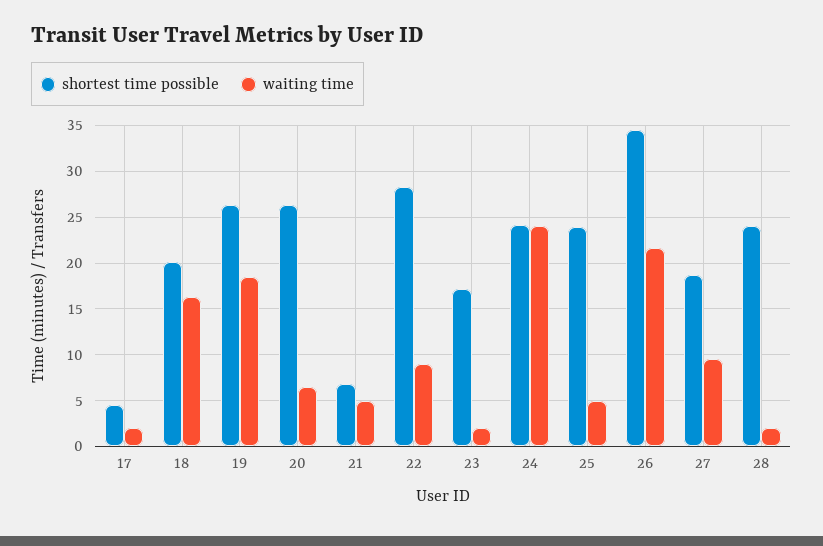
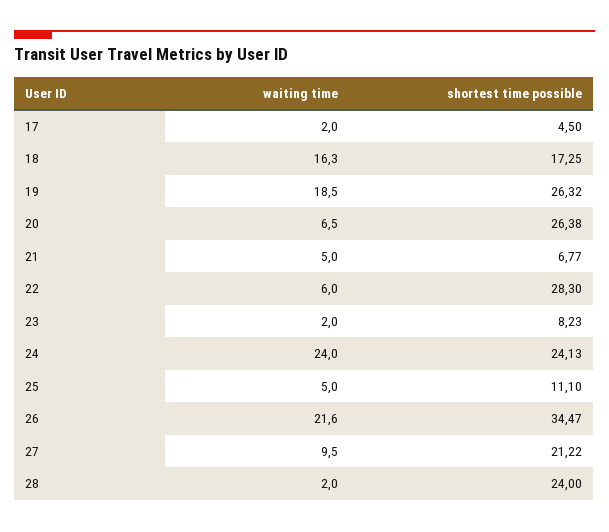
shortest time possible, 18: 20 -> 17.25
waiting time, 22: 9 -> 6
shortest time possible, 23: 17 -> 8.23
shortest time possible, 25: 24 -> 11.1
shortest time possible, 27: 19 -> 21.22

